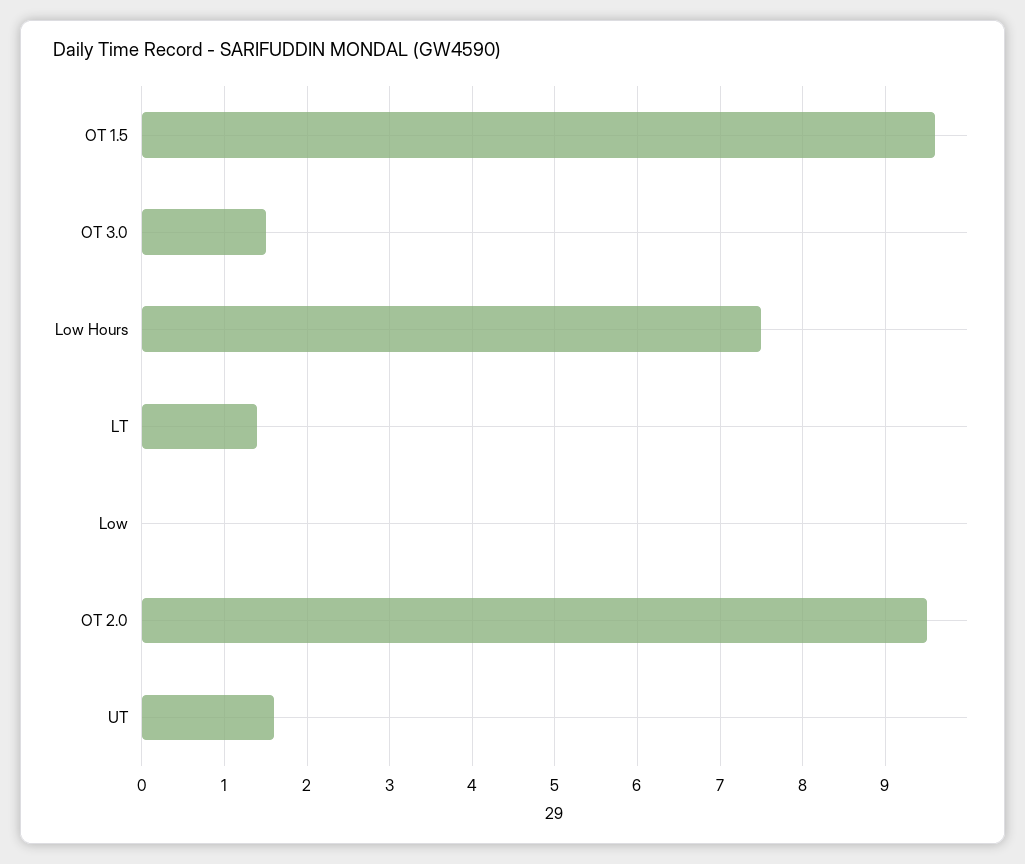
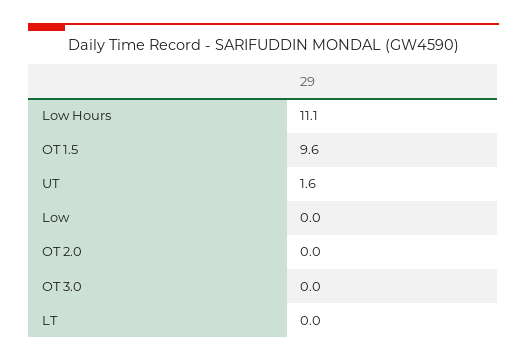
OT 3.0: 1.5 -> 0
Low Hours: 7.5 -> 11.1
LT: 1.4 -> 0
OT 2.0: 9.5 -> 0

